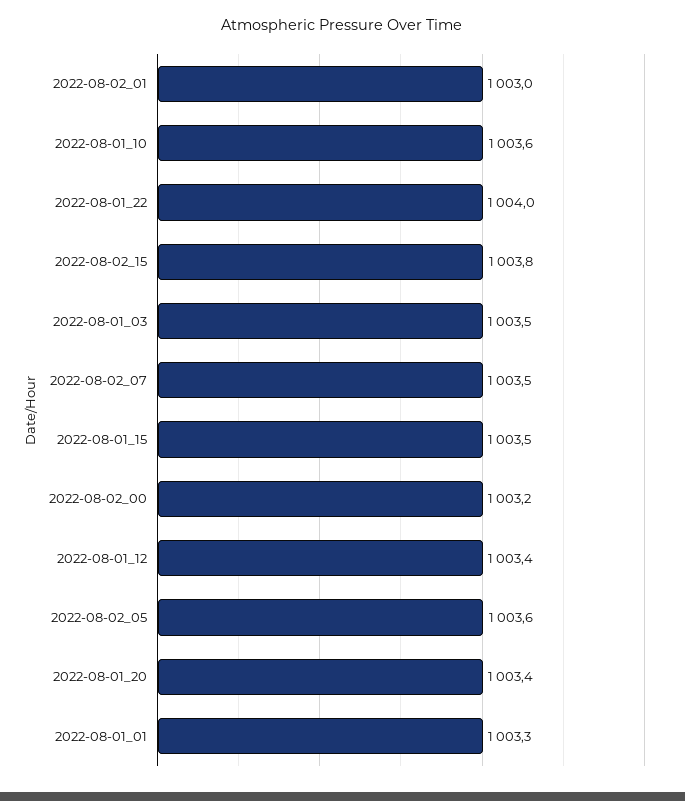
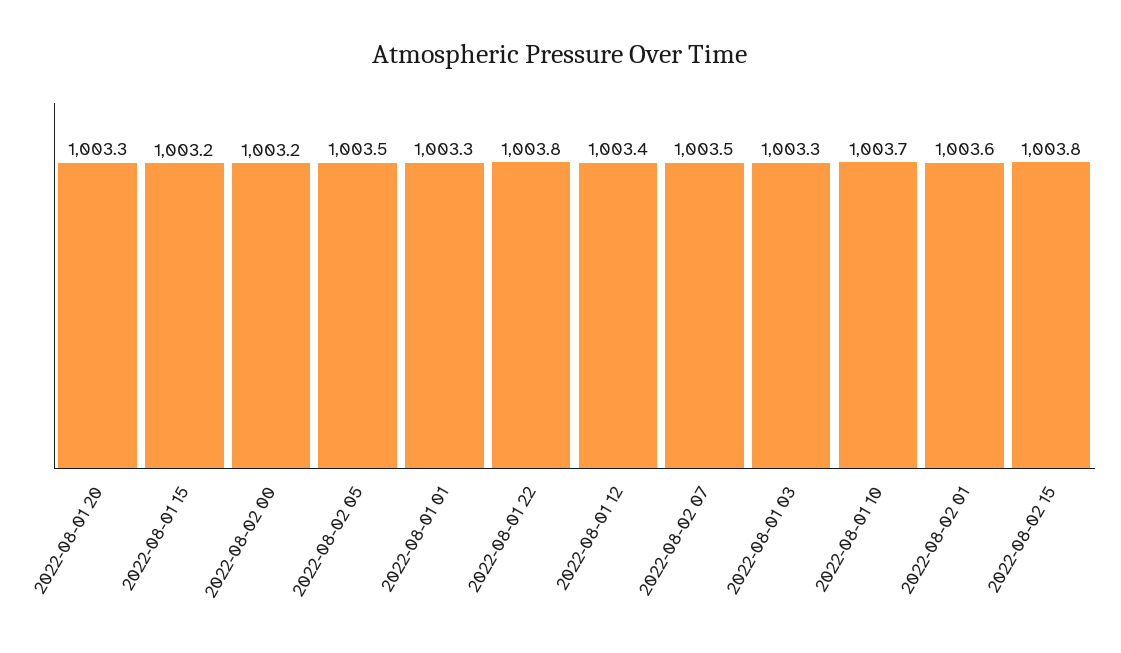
2022-08-02_01: 1003 -> 1003.6
2022-08-01_10: 1003.6 -> 1003.7
2022-08-01_22: 1004 -> 1003.8
2022-08-01_03: 1003.5 -> 1003.3
2022-08-01_15: 1003.5 -> 1003.2
2022-08-02_05: 1003.6 -> 1003.5
2022-08-01_20: 1003.4 -> 1003.3

